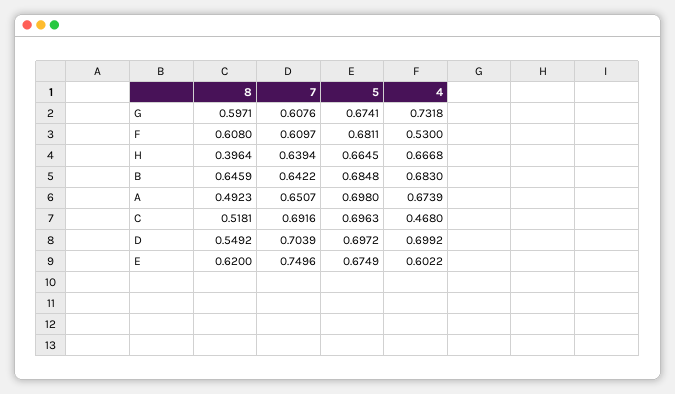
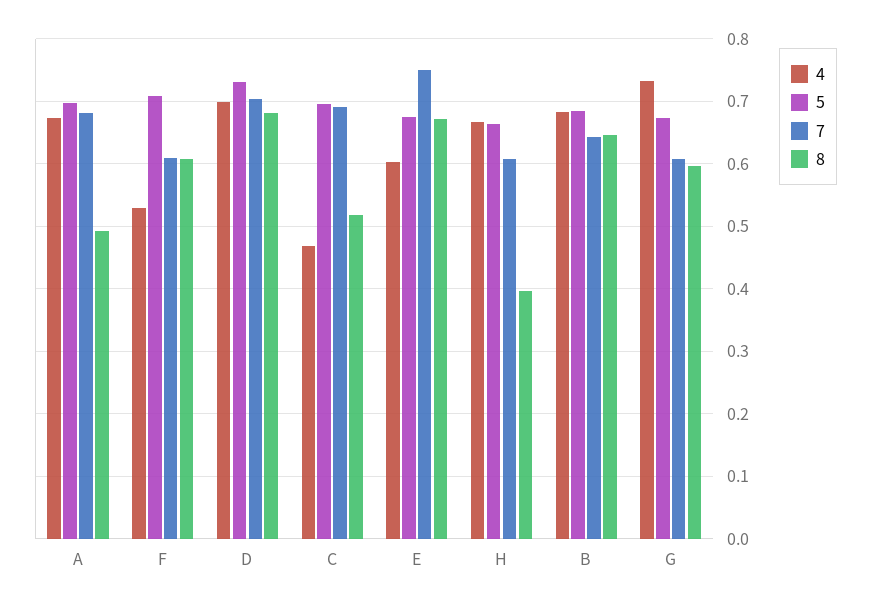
5, F: 0.6811 -> 0.71
7, H: 0.6394 -> 0.61
7, A: 0.6507 -> 0.68
8, D: 0.5492 -> 0.68
5, D: 0.6972 -> 0.73
8, E: 0.62 -> 0.67

